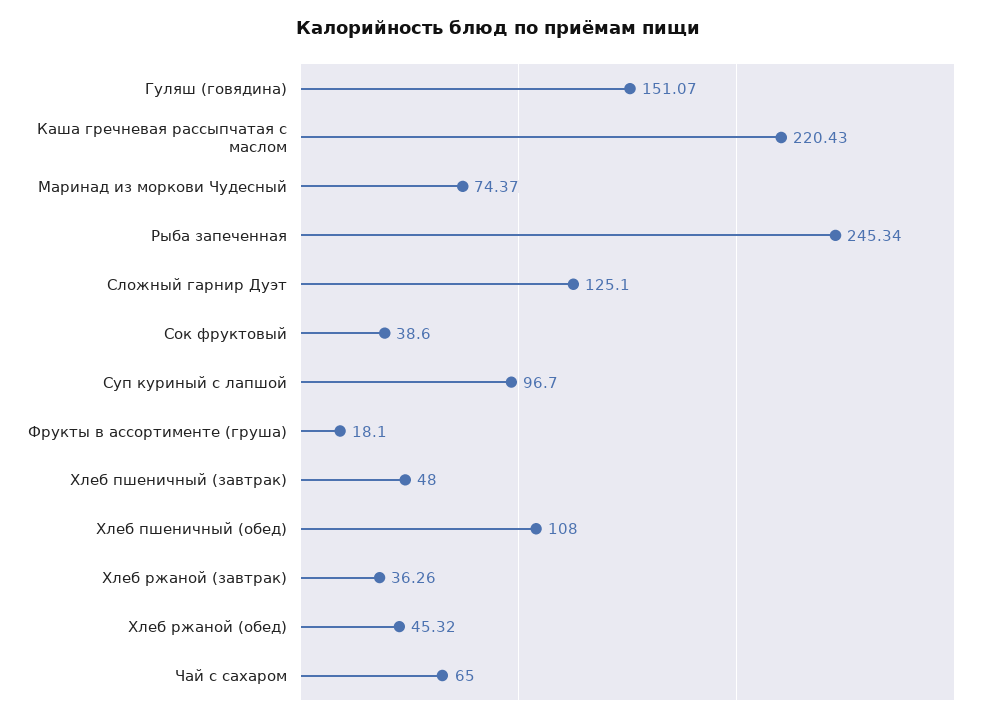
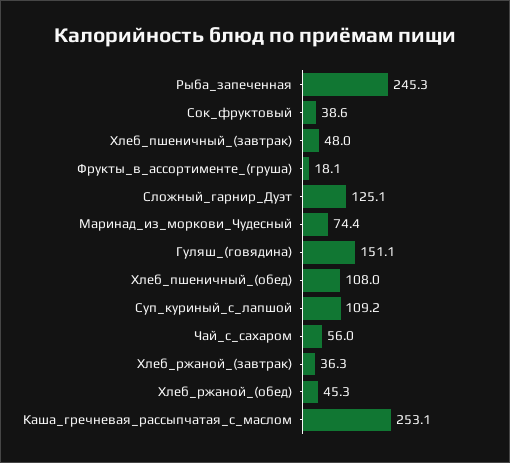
Каша гречневая рассыпчатая с маслом: 220.43 -> 253.1
Суп куриный с лапшой: 96.7 -> 109.2
Чай с сахаром: 65 -> 56

